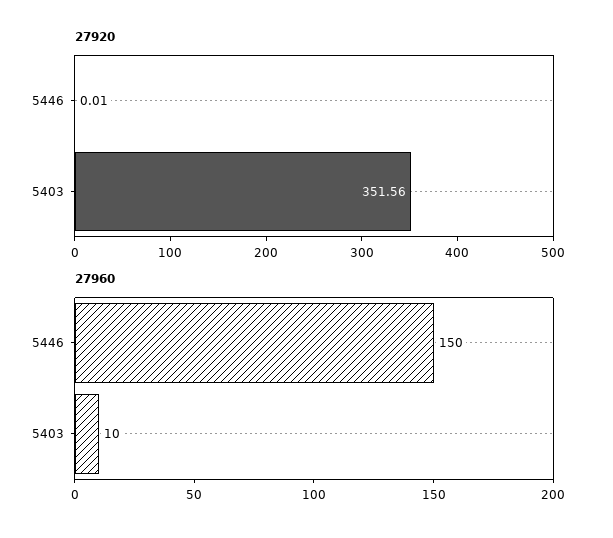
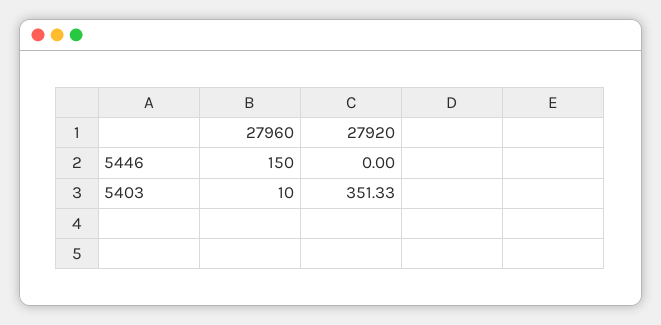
27920, 5446: 0.01 -> 0
27920, 5403: 351.56 -> 351.33

